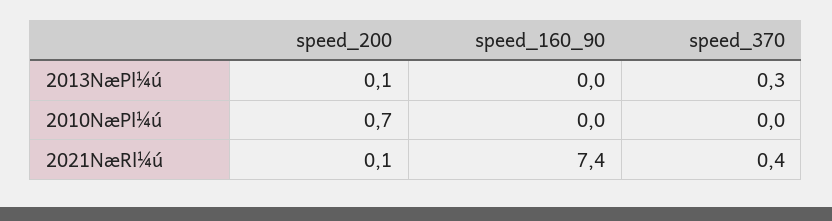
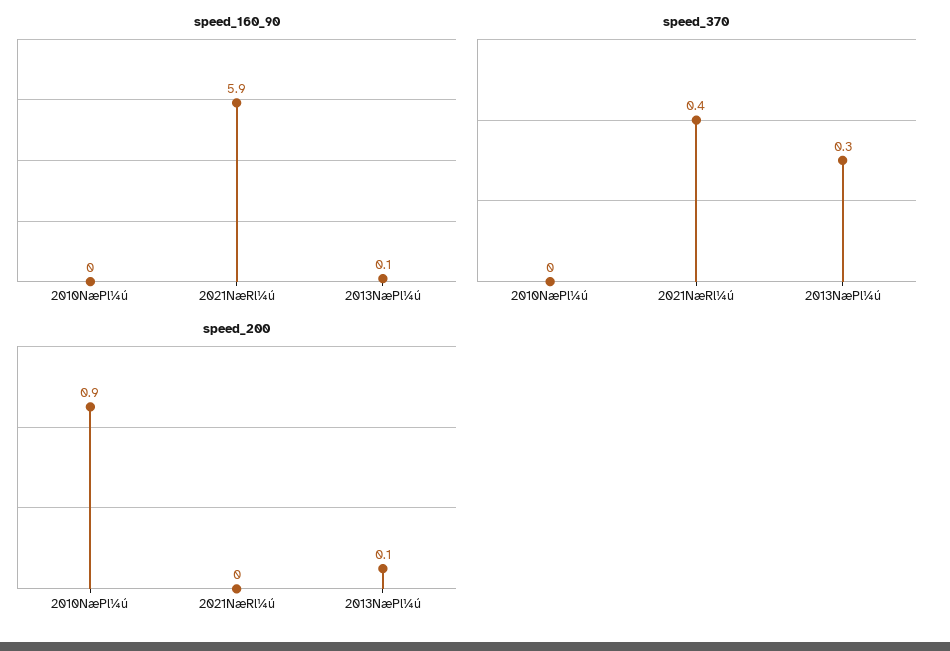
speed_160_90, 2013NæPl¼ú: 0 -> 0.1
speed_200, 2010NæPl¼ú: 0.7 -> 0.9
speed_200, 2021NæRl¼ú: 0.1 -> 0
speed_160_90, 2021NæRl¼ú: 7.4 -> 5.9

